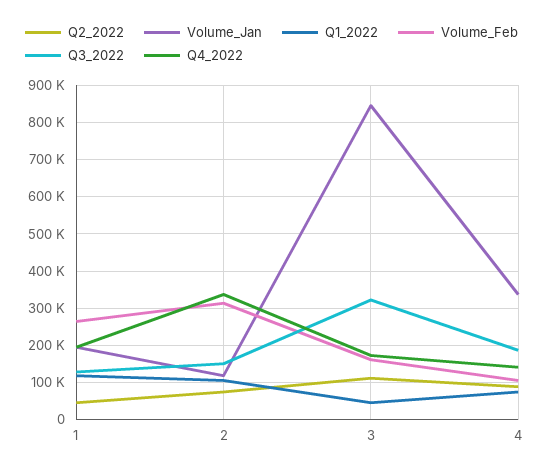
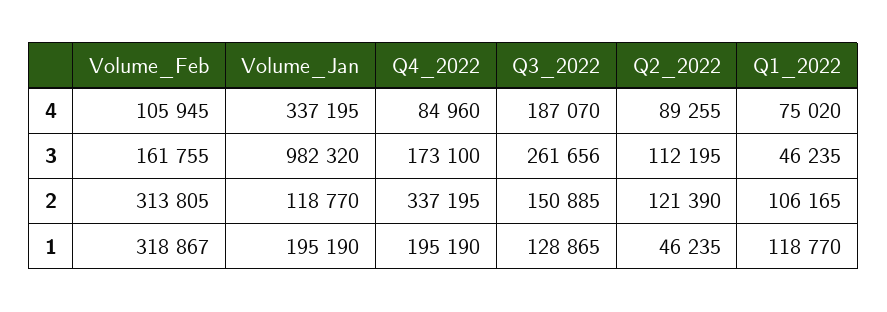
Volume_Feb, 1: 260000 -> 318867
Q2_2022, 2: 80000 -> 121390
Volume_Jan, 3: 840000 -> 982320
Q3_2022, 3: 320000 -> 261656
Q4_2022, 4: 140000 -> 84960

